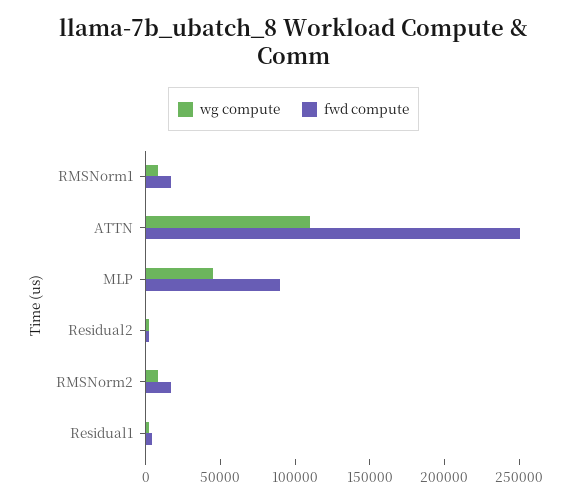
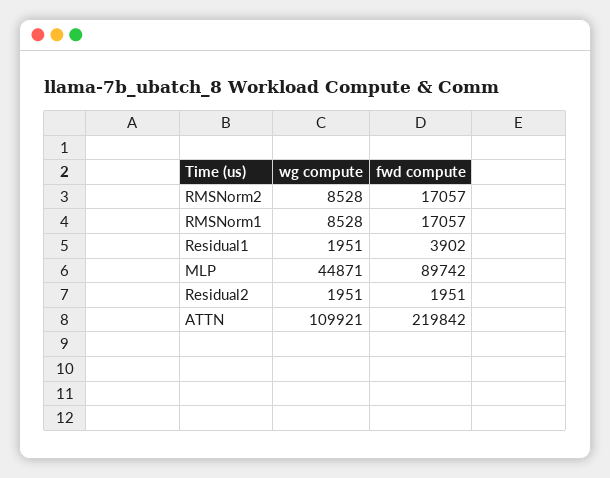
fwd compute, ATTN: 250000 -> 219842

